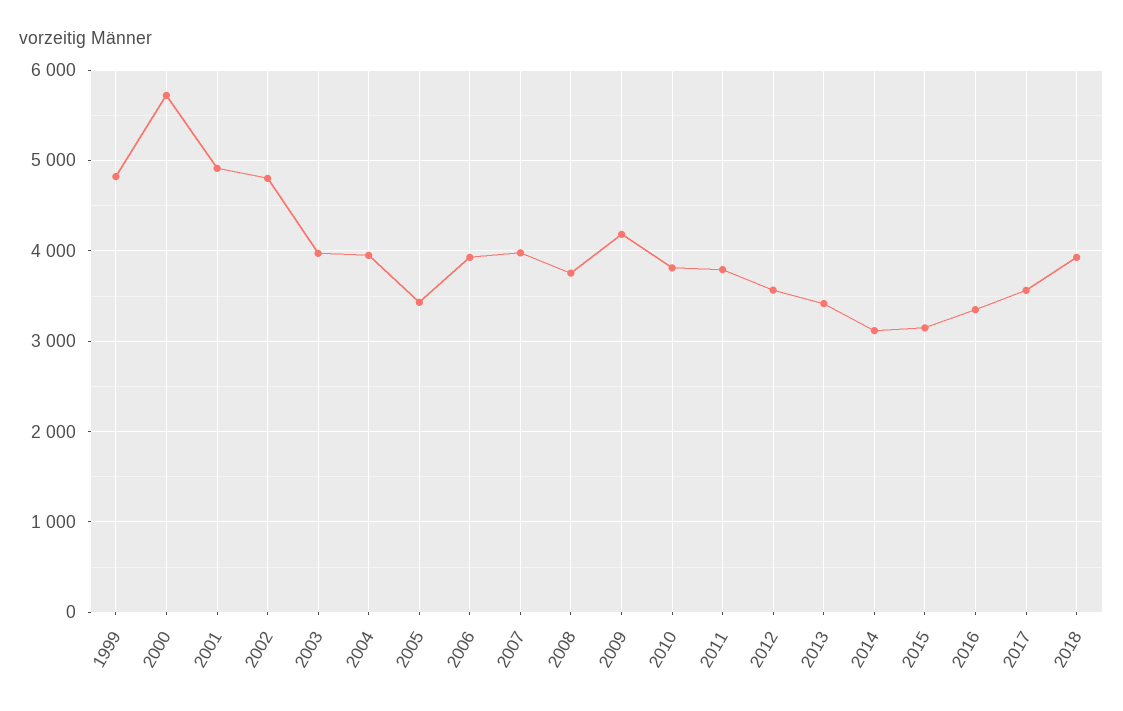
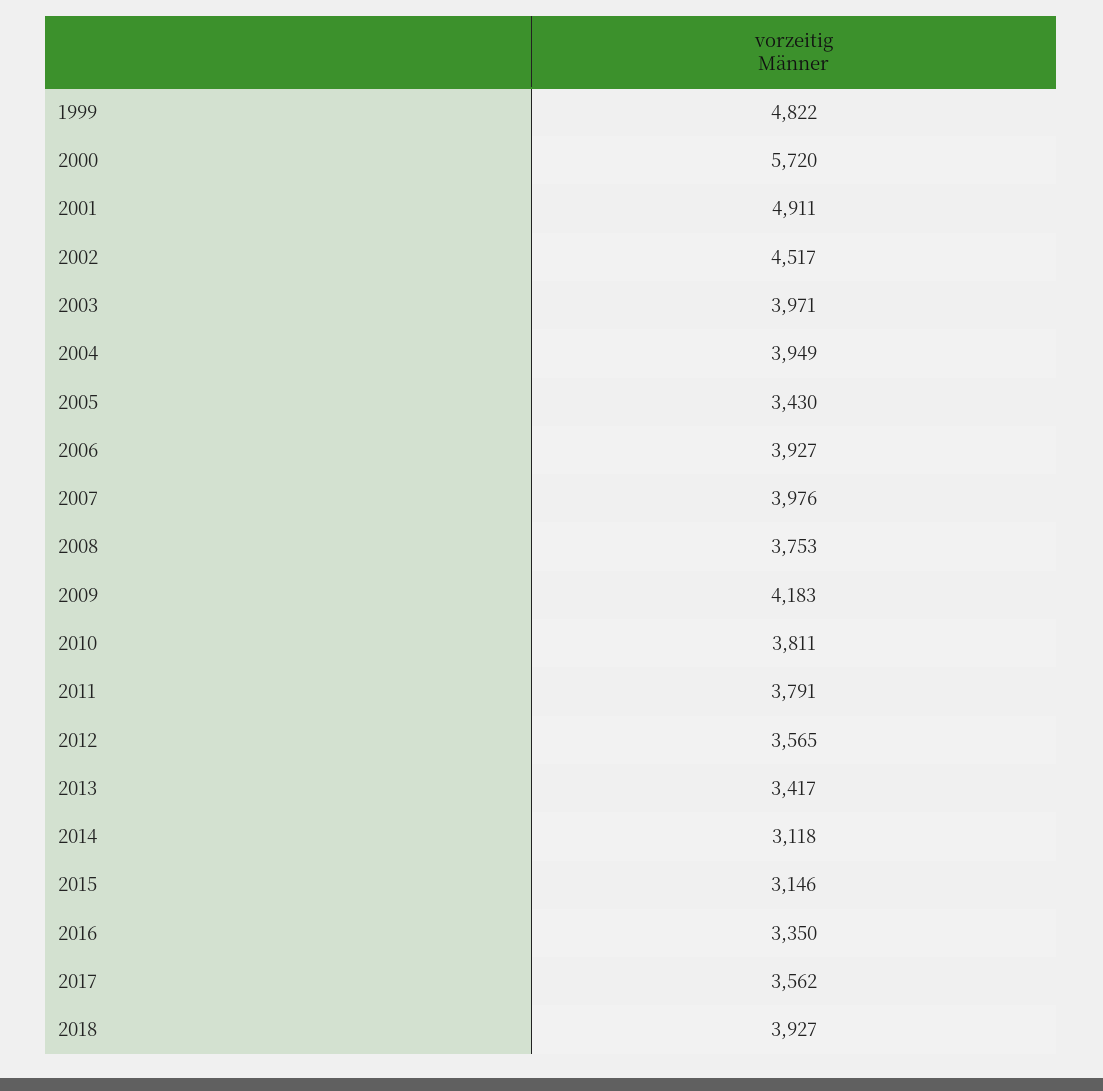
2002: 4800 -> 4517

